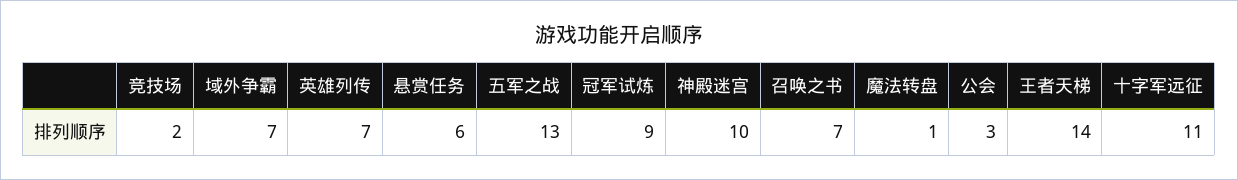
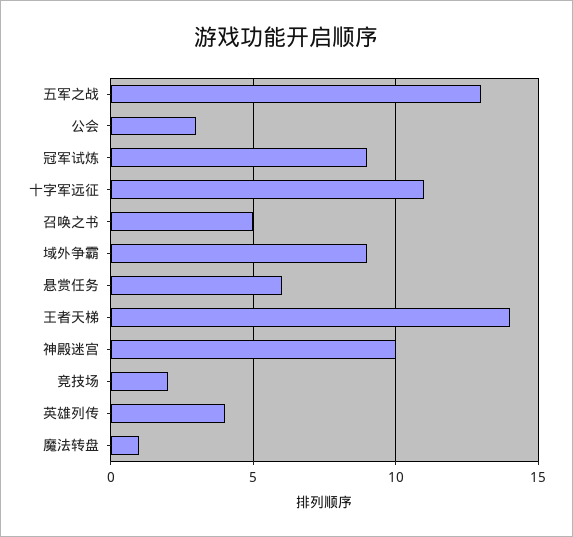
域外争霸: 7 -> 9
英雄列传: 7 -> 4
召唤之书: 7 -> 5

